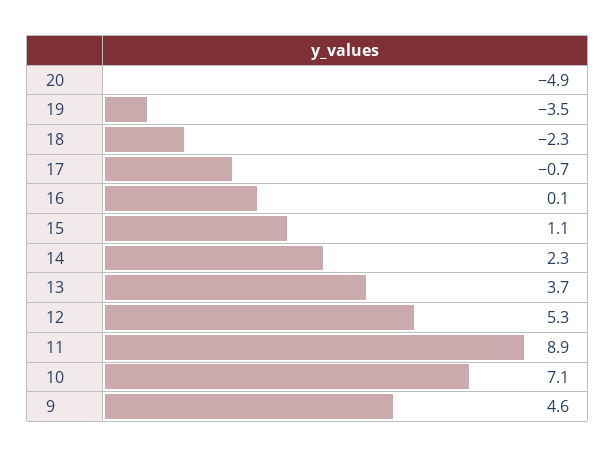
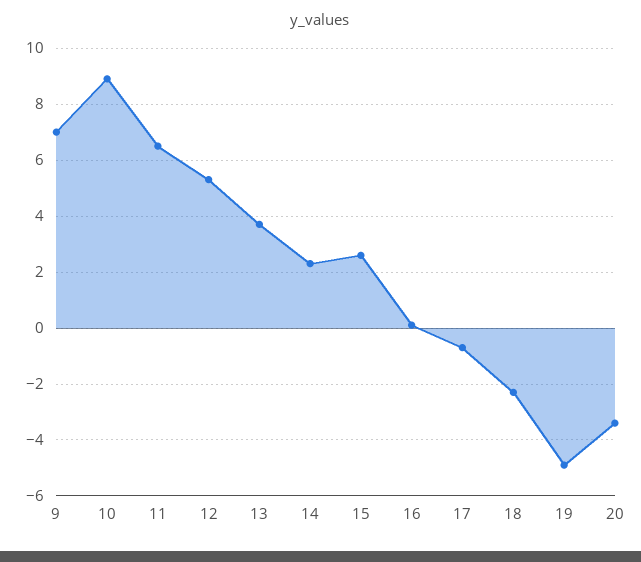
20: -4.9 -> -3.5
19: -3.5 -> -5
15: 1.1 -> 2.5
11: 8.9 -> 6.5
10: 7.1 -> 9
9: 4.6 -> 7

